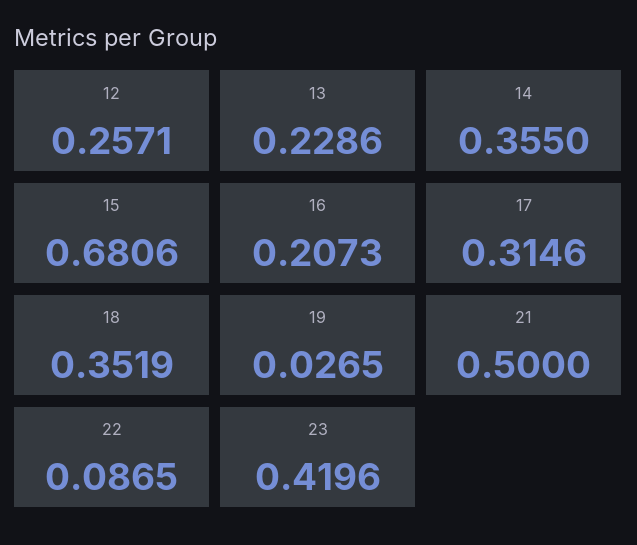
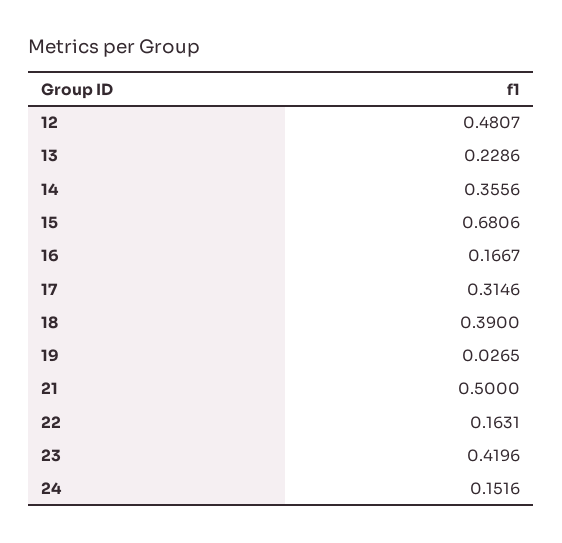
12: 0.2571 -> 0.4807
14: 0.355 -> 0.3556
16: 0.2073 -> 0.1667
18: 0.3519 -> 0.39
22: 0.0865 -> 0.1631
24: none -> 0.1516

